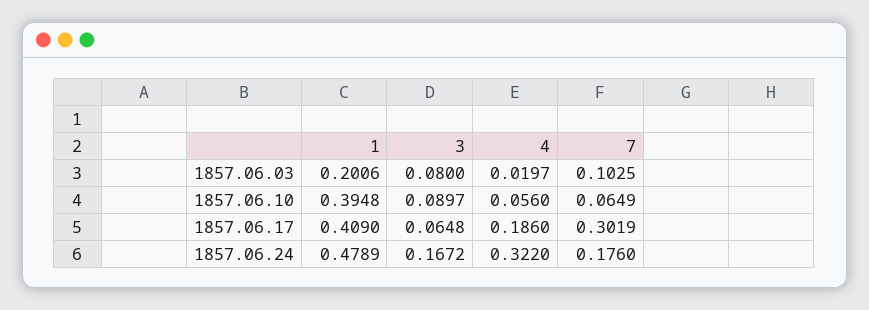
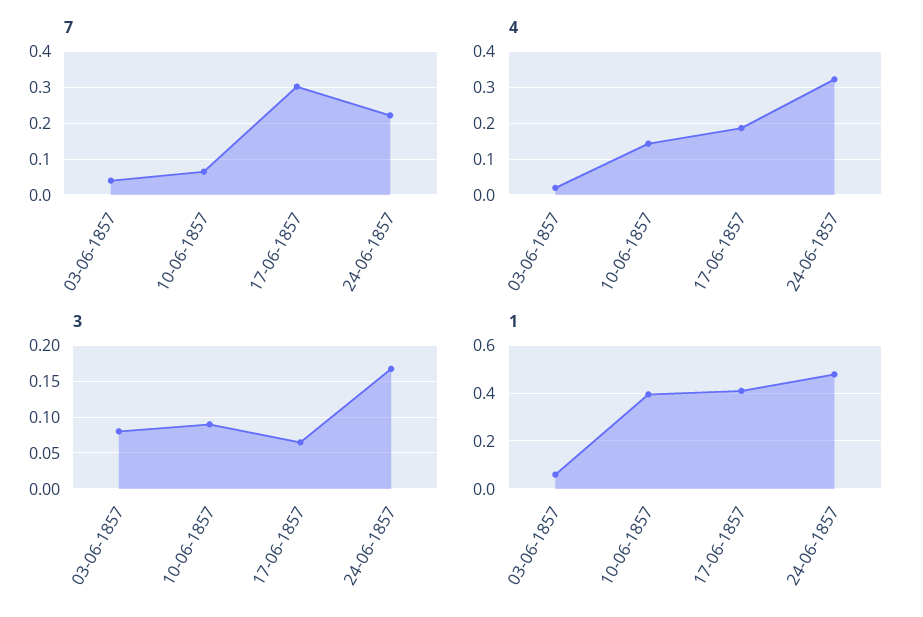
1, 1857.06.03: 0.2006 -> 0.05
7, 1857.06.03: 0.1025 -> 0.04
4, 1857.06.10: 0.056 -> 0.14
7, 1857.06.24: 0.176 -> 0.22

